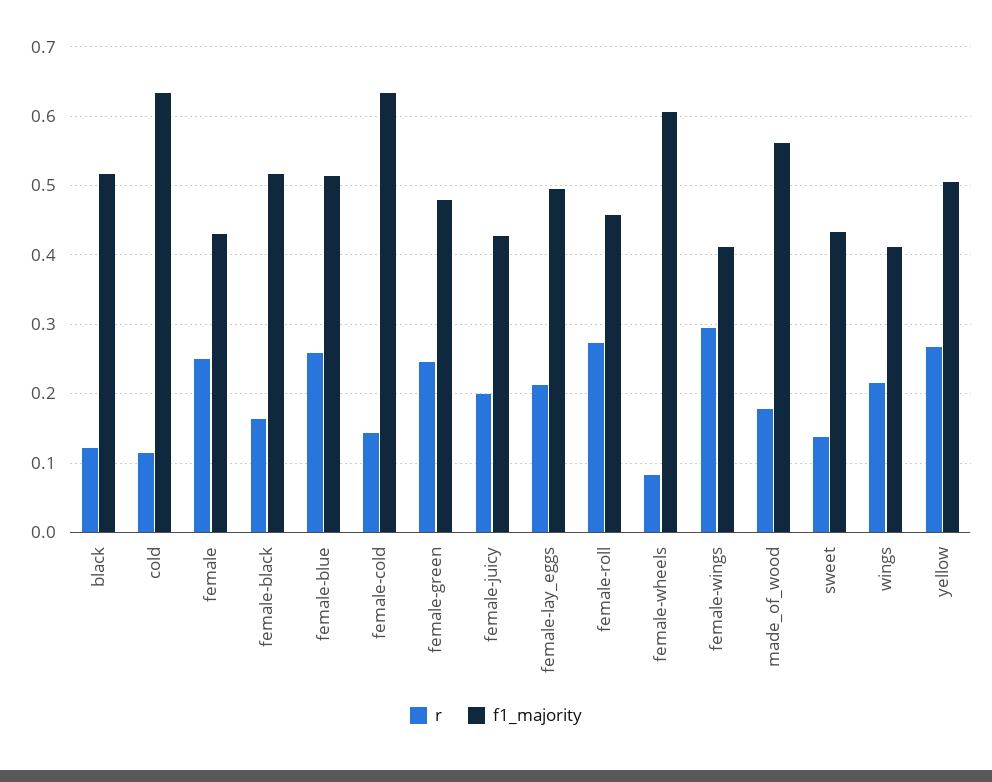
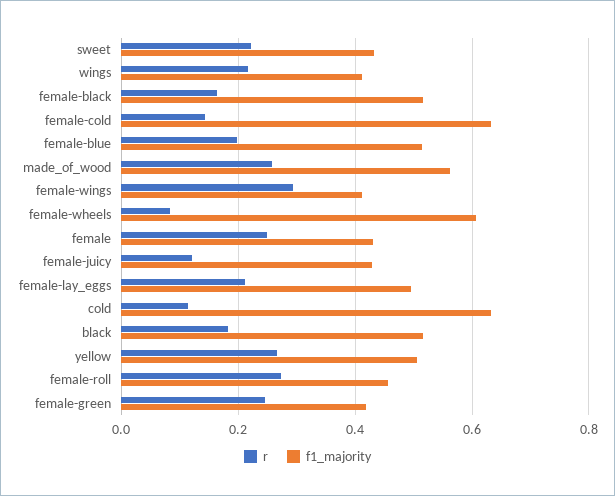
r, black: 0.12 -> 0.18
r, female-blue: 0.26 -> 0.2
f1_majority, female-green: 0.48 -> 0.42
r, female-juicy: 0.2 -> 0.12
r, made_of_wood: 0.18 -> 0.26
r, sweet: 0.14 -> 0.22

